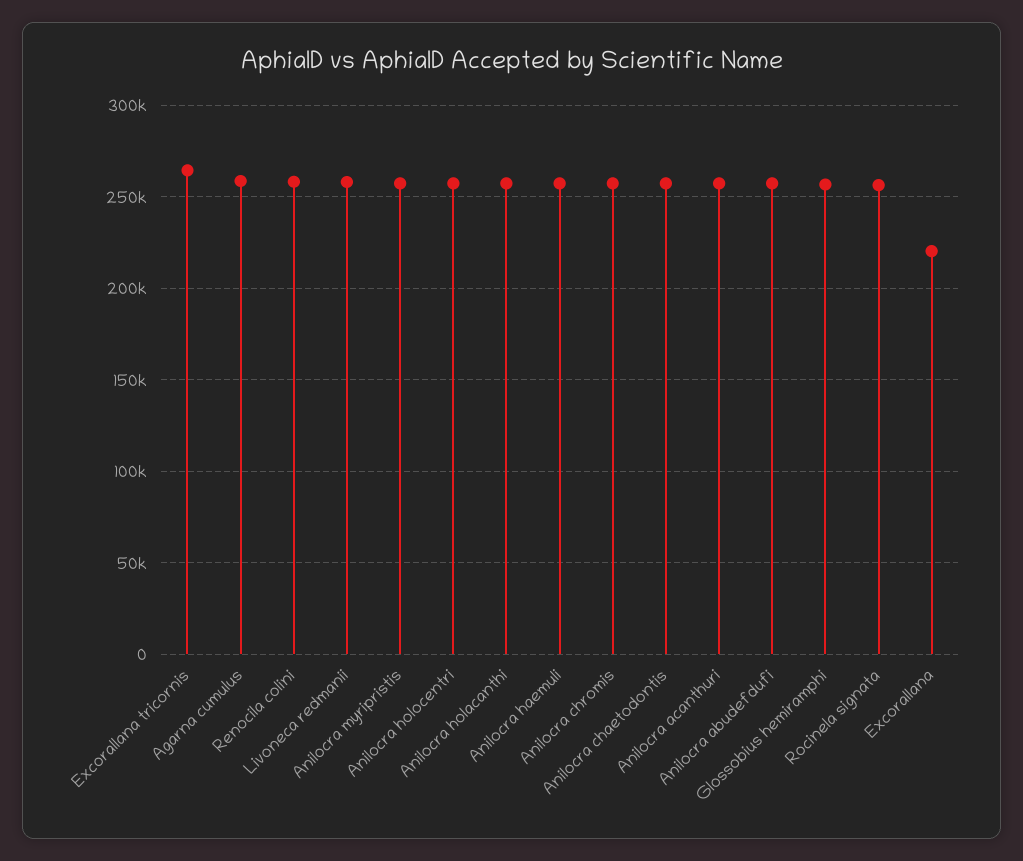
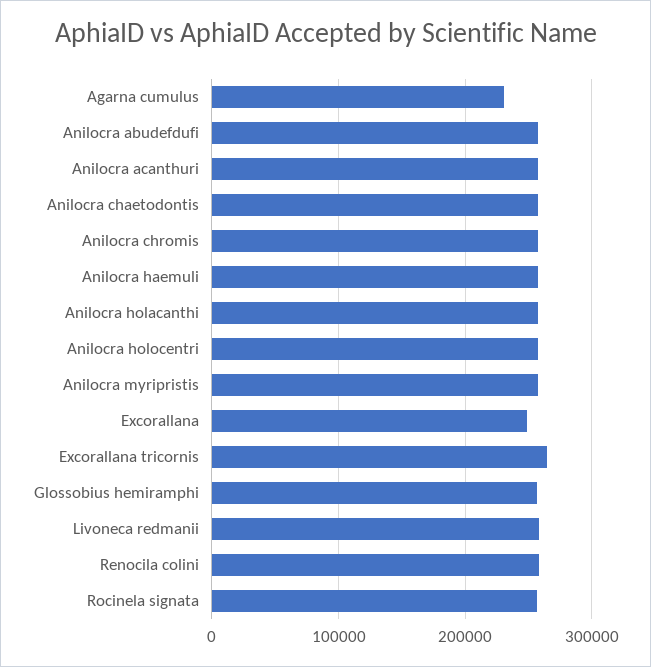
Agarna cumulus: 260000 -> 230000
Excorallana: 220000 -> 250000

